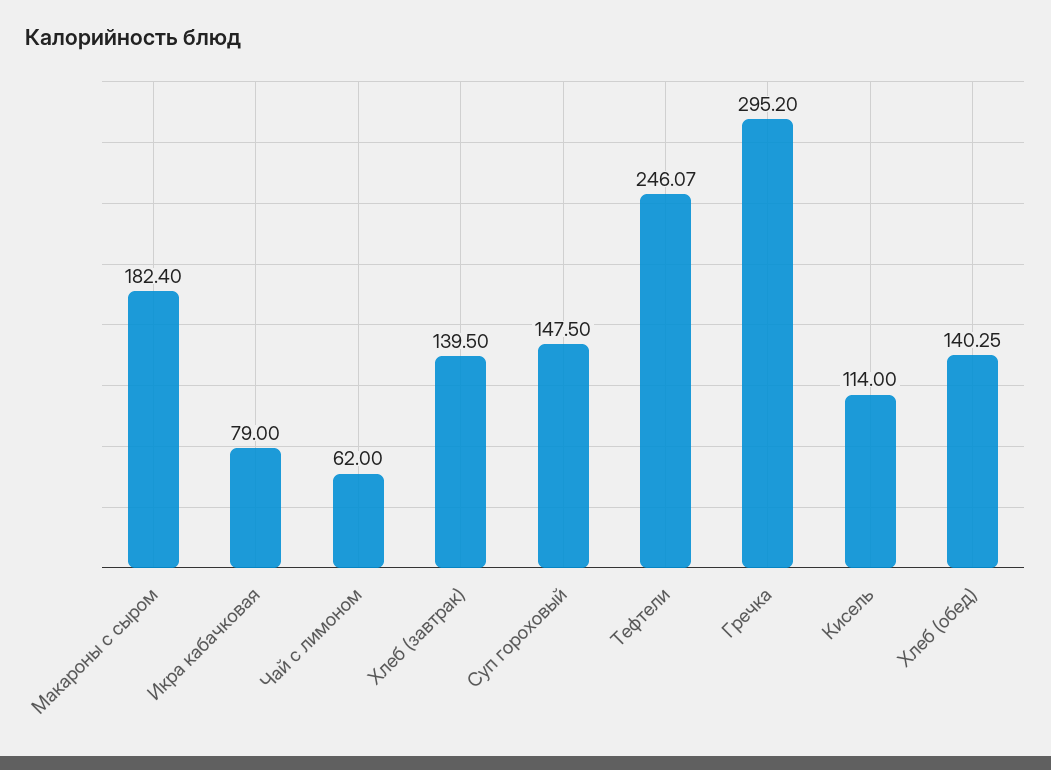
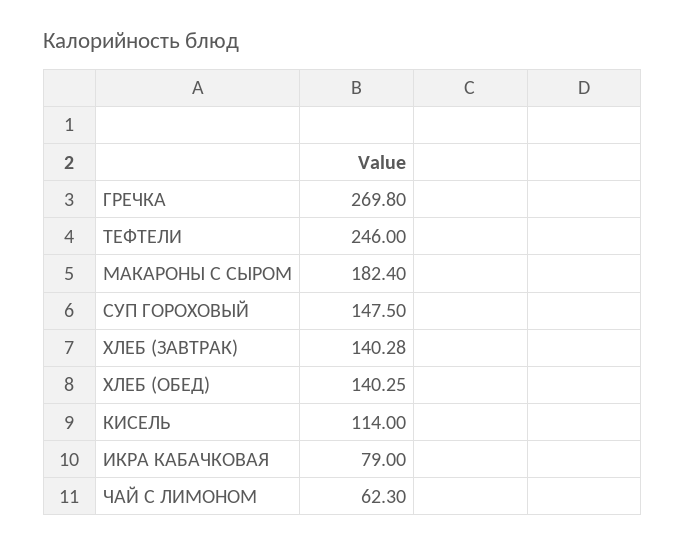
Чай с лимоном: 62 -> 62.3
Хлеб (завтрак): 139.5 -> 140.28
Тефтели: 246.07 -> 246
Гречка: 295.2 -> 269.8

